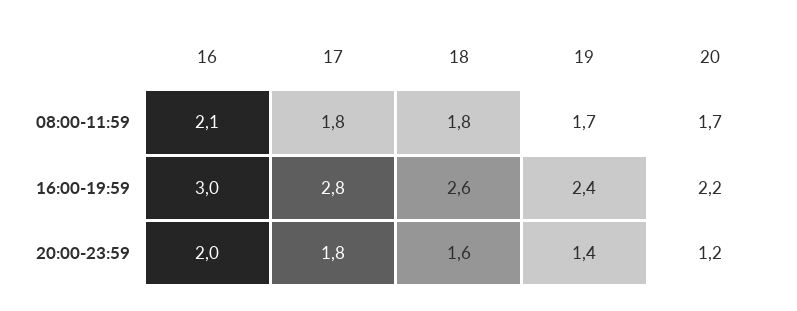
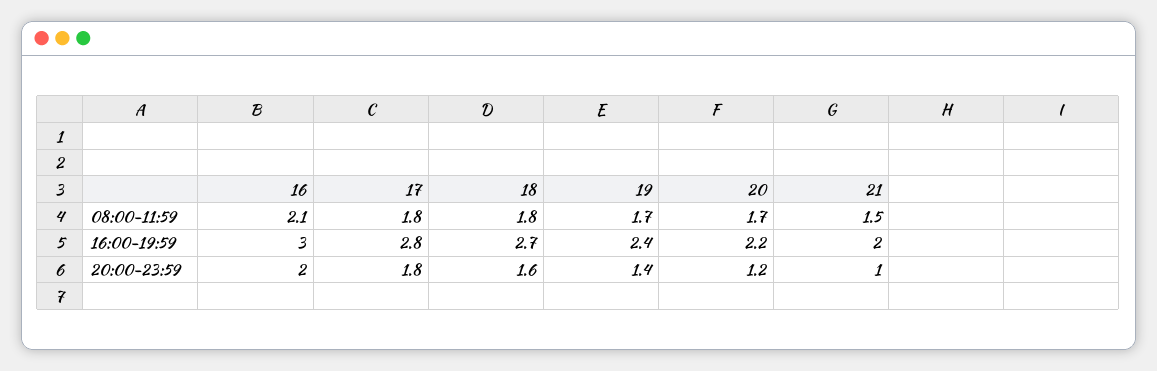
18, 16:00-19:59: 2.6 -> 2.7
21, 08:00-11:59: none -> 1.5
21, 16:00-19:59: none -> 2
21, 20:00-23:59: none -> 1

